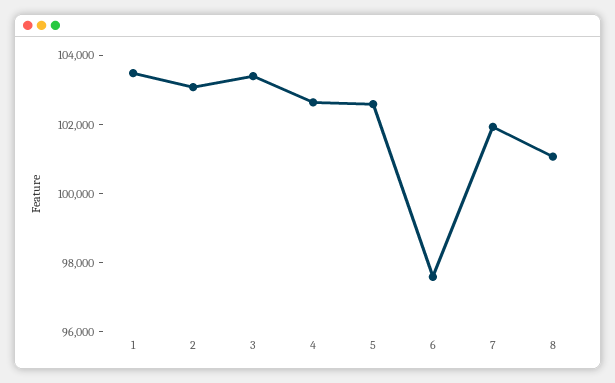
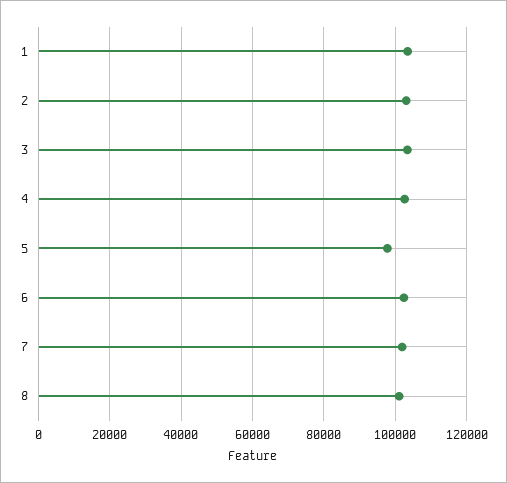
5: 102500 -> 98000
6: 97500 -> 102000

